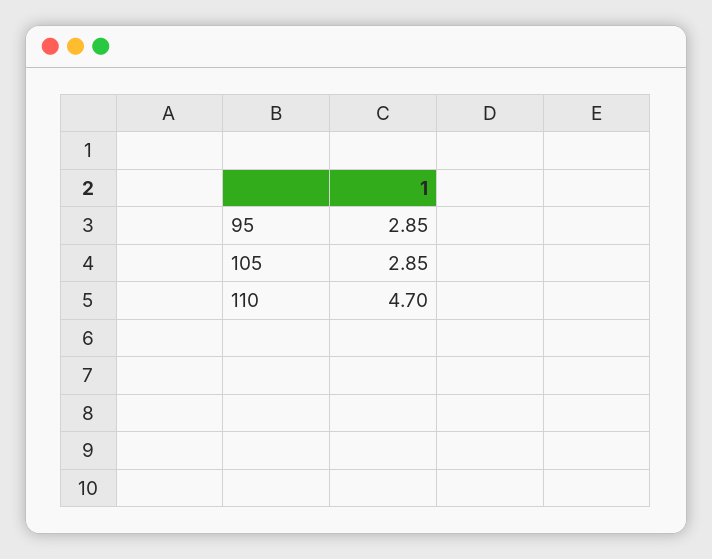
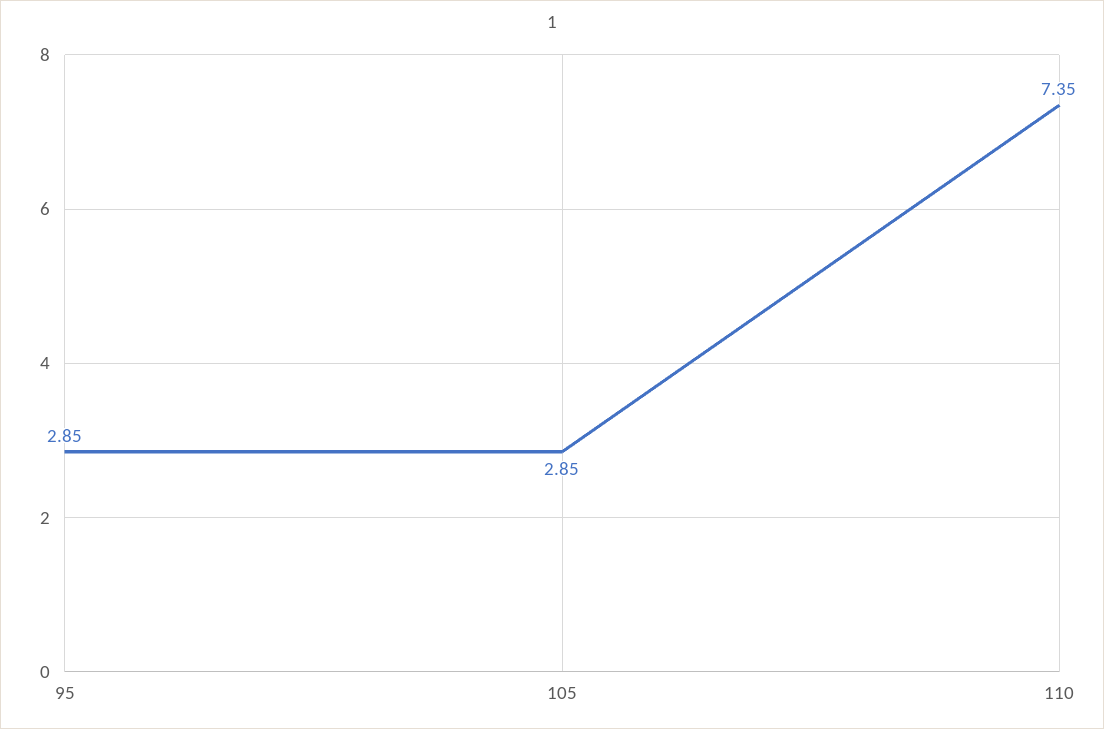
110: 4.7 -> 7.35

